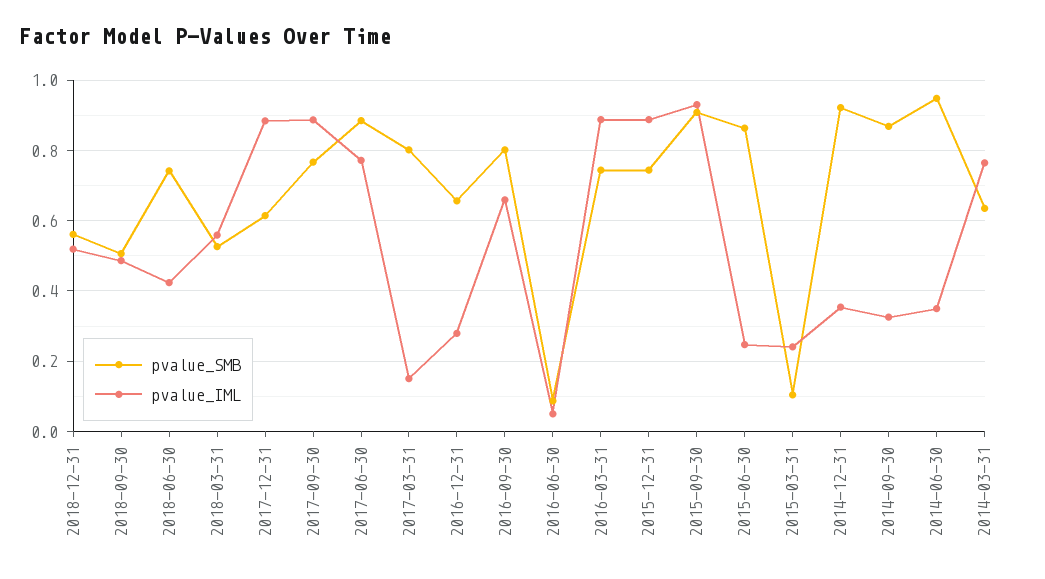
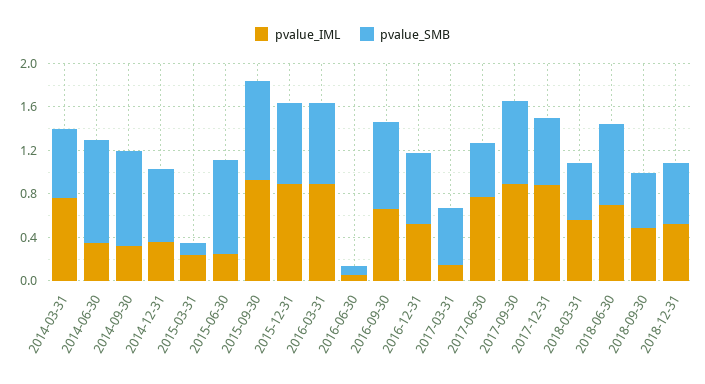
pvalue_IML, 2018-06-30: 0.42 -> 0.7
pvalue_SMB, 2017-06-30: 0.88 -> 0.5
pvalue_SMB, 2017-03-31: 0.8 -> 0.5
pvalue_IML, 2016-12-31: 0.28 -> 0.5
pvalue_SMB, 2014-12-31: 0.92 -> 0.7

